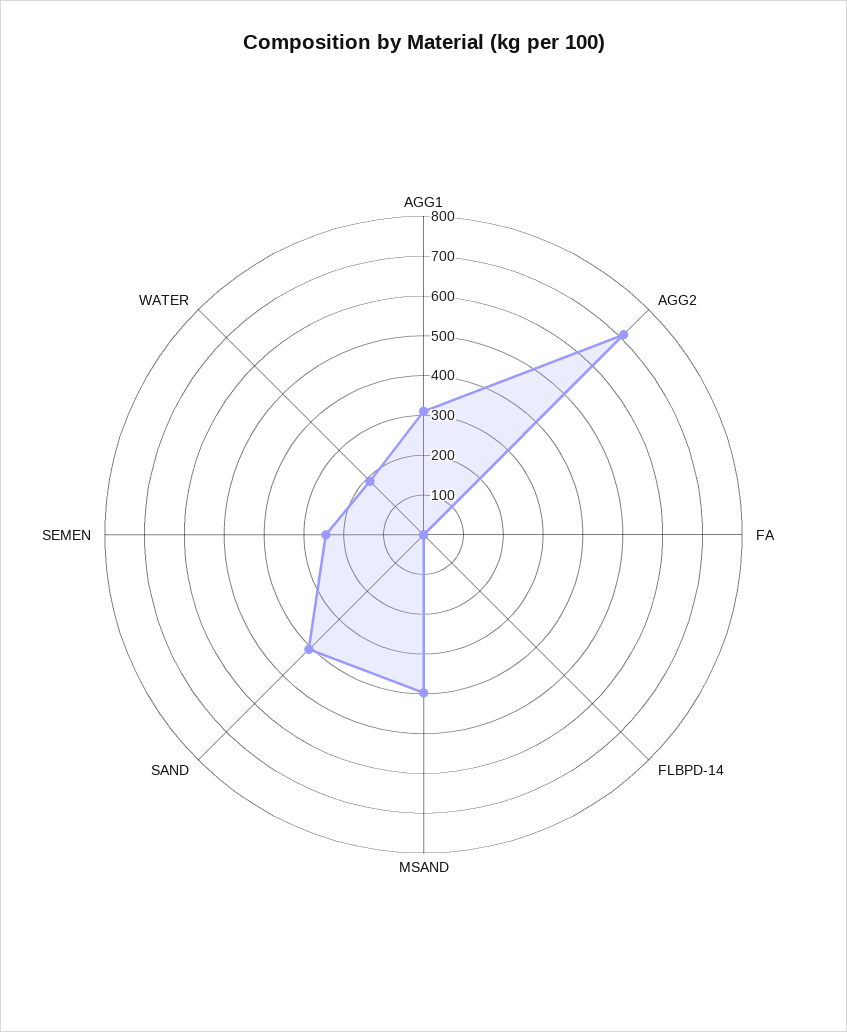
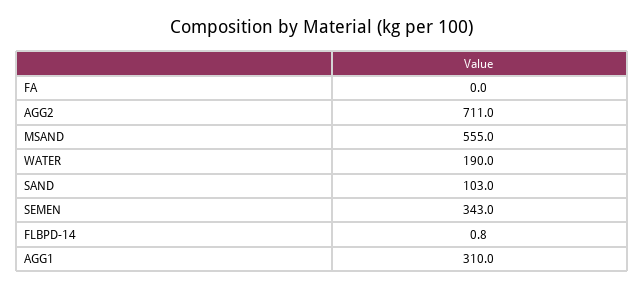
MSAND: 400 -> 555
SAND: 400 -> 103
SEMEN: 250 -> 343

